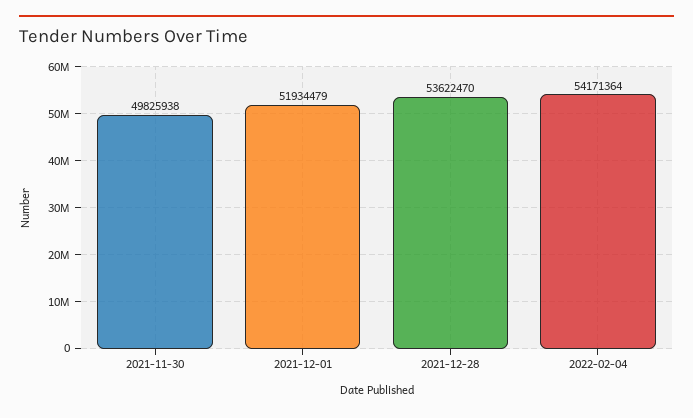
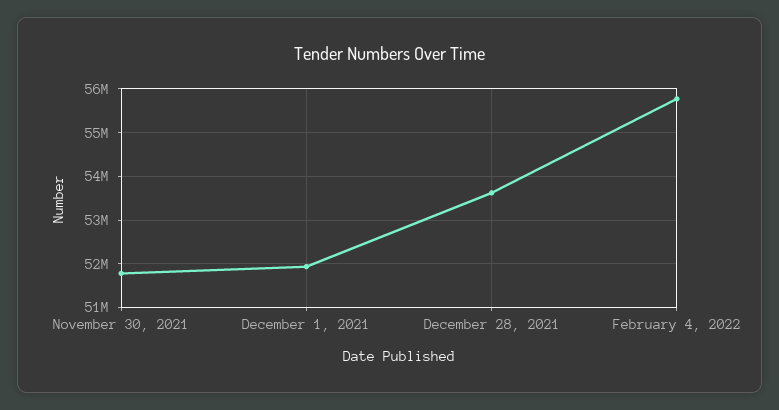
2021-11-30: 49825938 -> 51800000
2022-02-04: 54171364 -> 55800000

